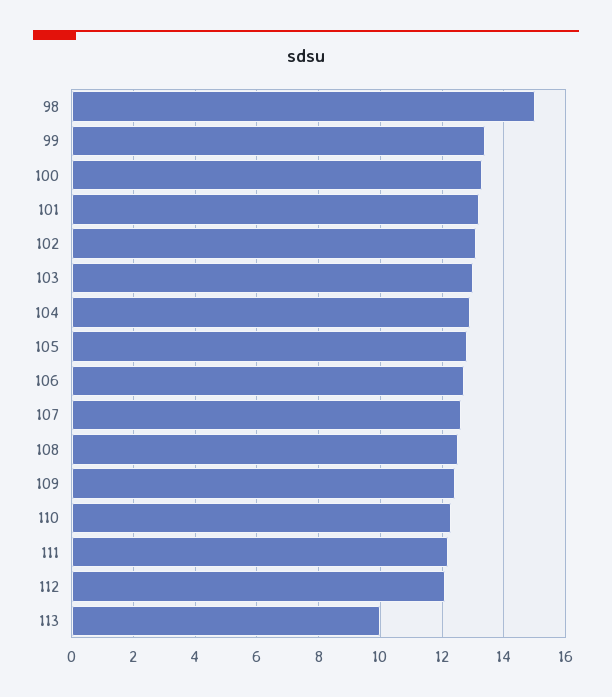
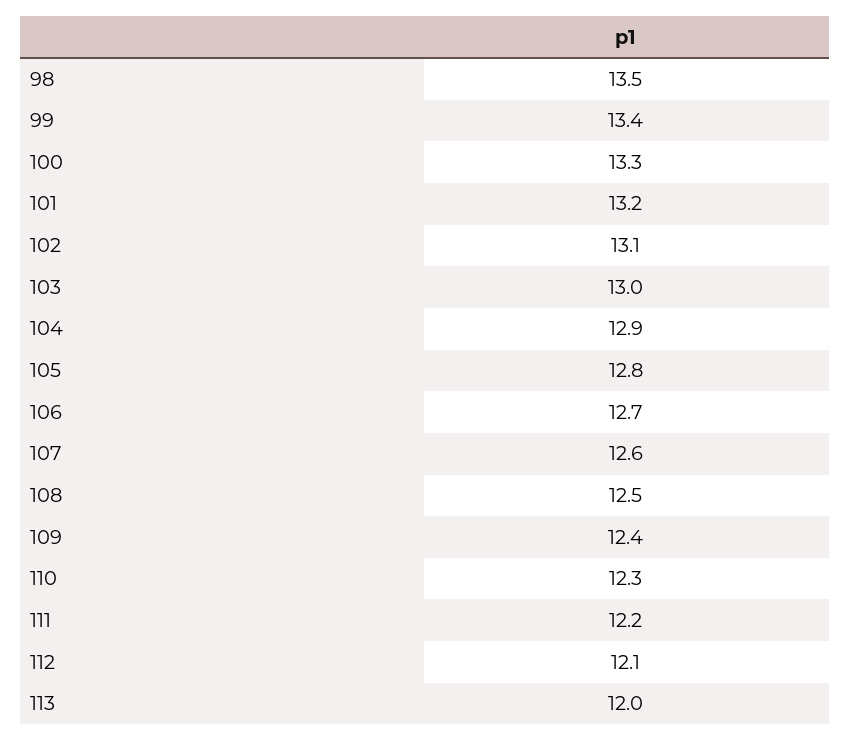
98: 15 -> 13.5
113: 10 -> 12

